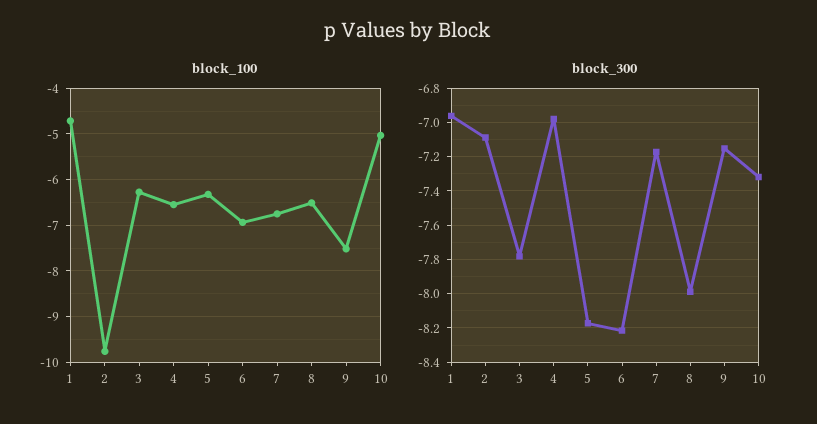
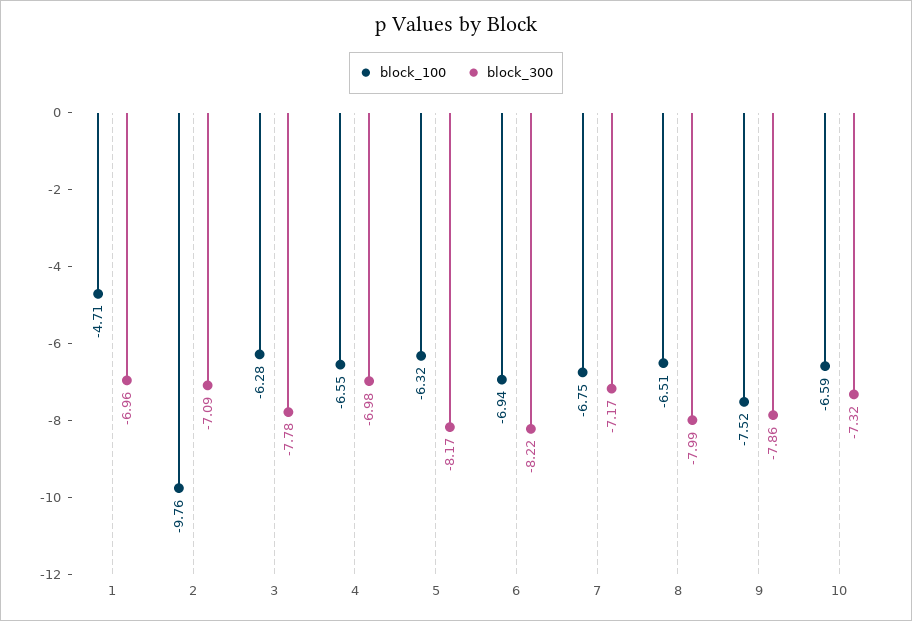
block_100, 10: -5 -> -6.59
block_300, 9: -7.15 -> -7.86

